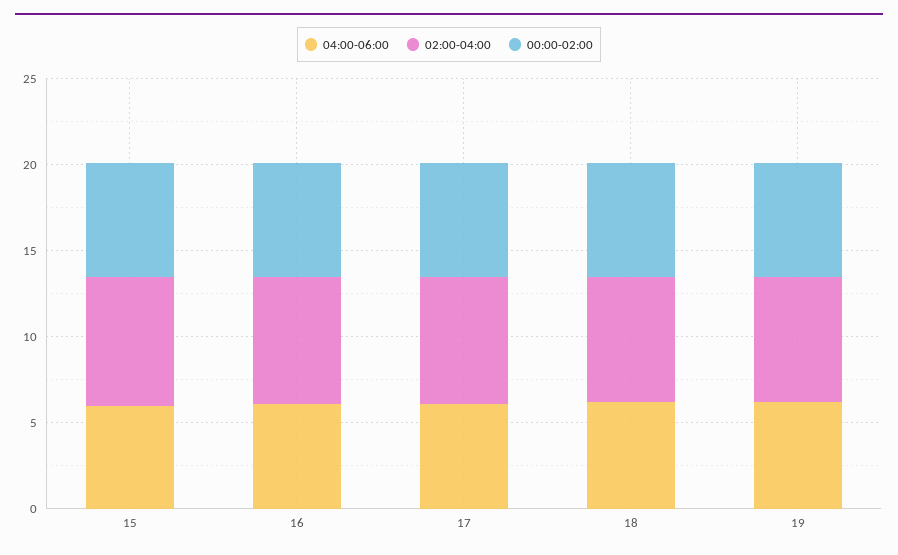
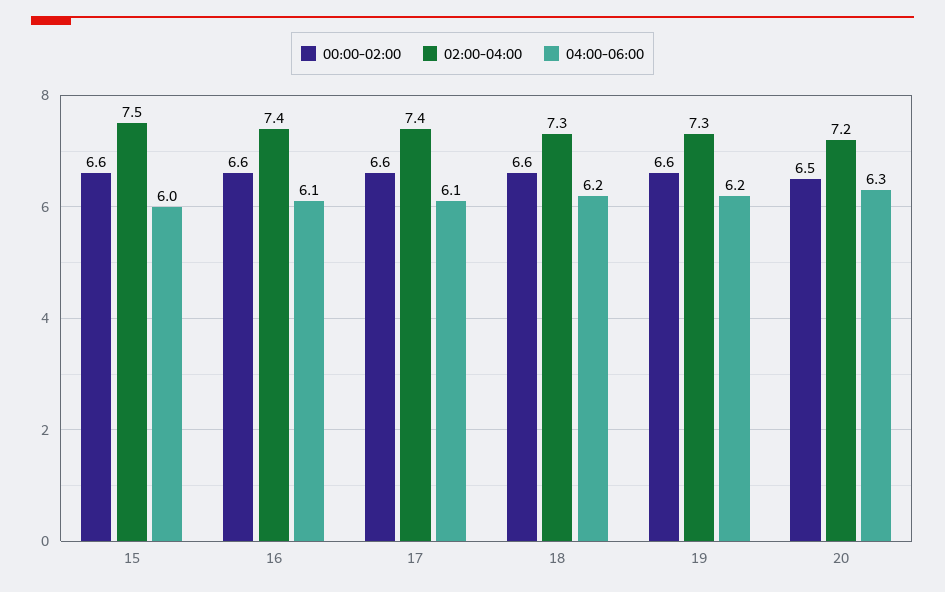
00:00-02:00, 20: none -> 6.5
02:00-04:00, 20: none -> 7.2
04:00-06:00, 20: none -> 6.3

